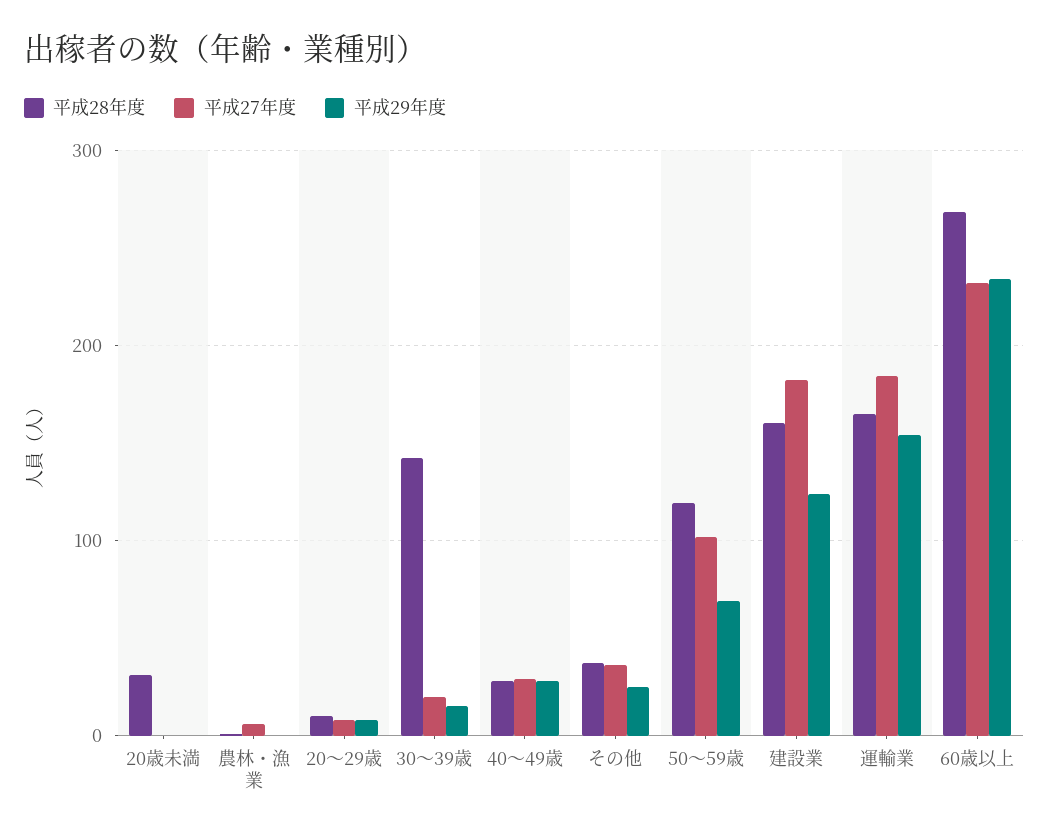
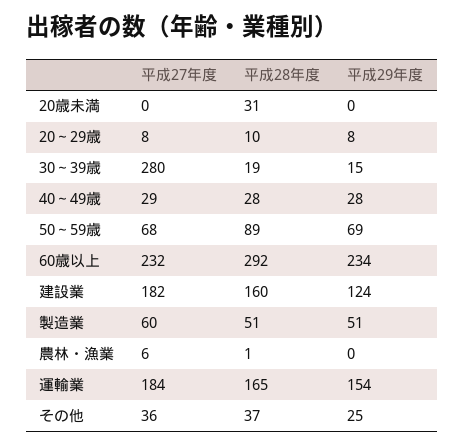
平成28年度, 30～39歳: 140 -> 19
平成27年度, 30～39歳: 20 -> 280
平成28年度, 50～59歳: 120 -> 89
平成27年度, 50～59歳: 100 -> 68
平成28年度, 60歳以上: 270 -> 292
平成27年度, 製造業: none -> 60
平成28年度, 製造業: none -> 51
平成29年度, 製造業: none -> 51

